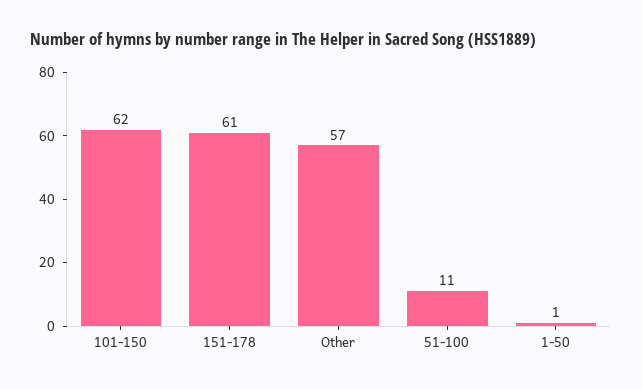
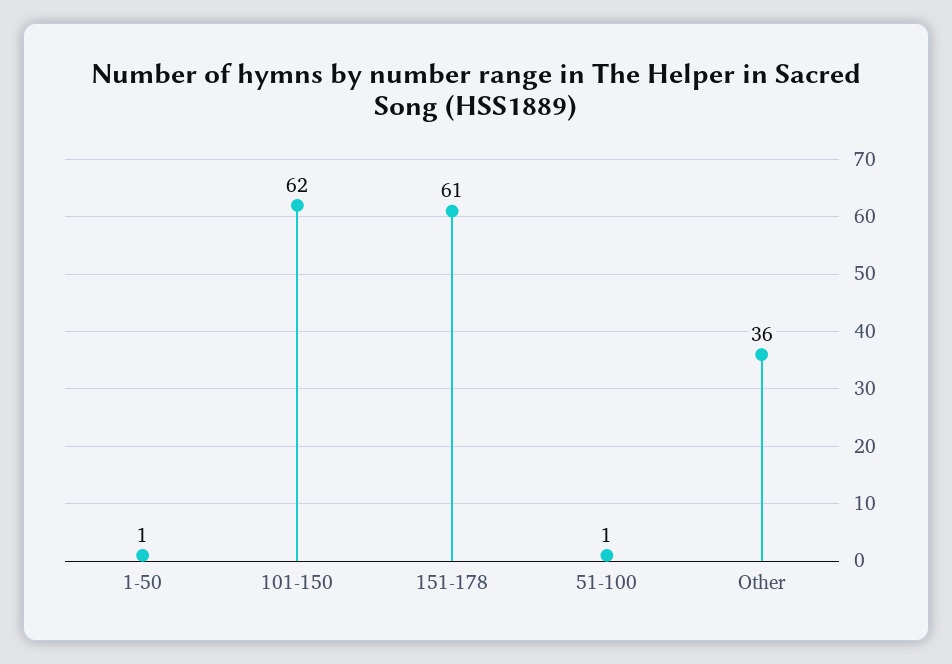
Other: 57 -> 36
51-100: 11 -> 1

